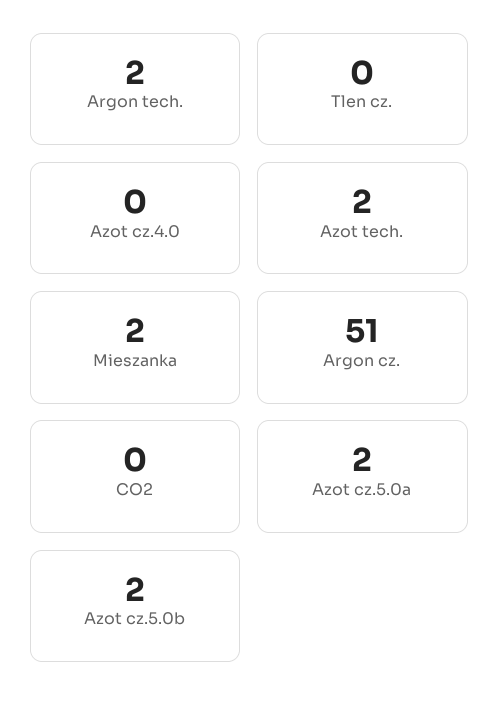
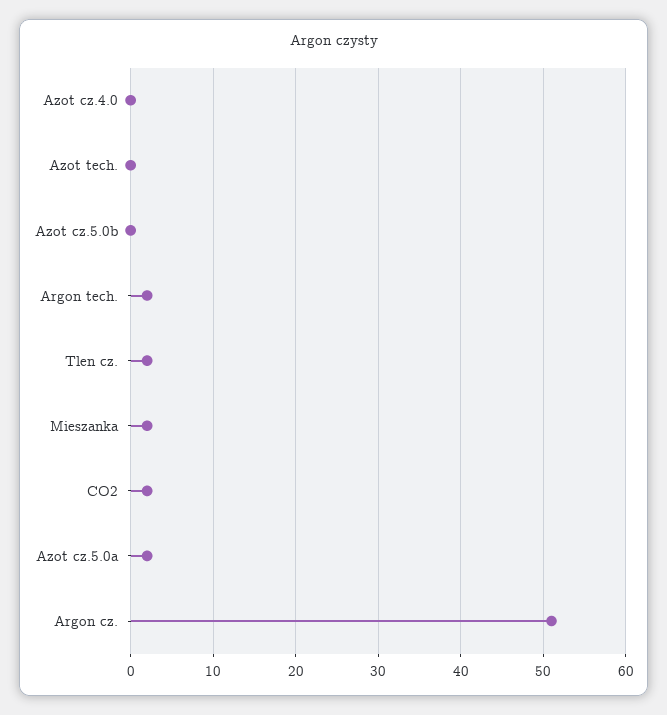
Tlen cz.: 0 -> 2
Azot tech.: 2 -> 0
CO2: 0 -> 2
Azot cz.5.0b: 2 -> 0

